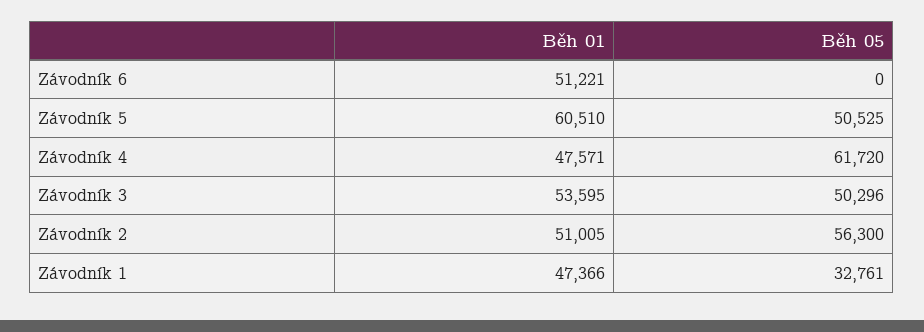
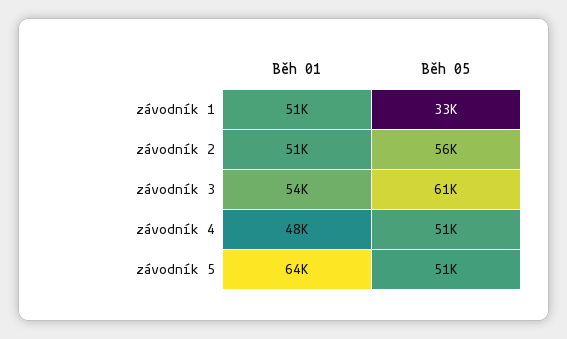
Běh 01, Závodník 6: 51221 -> none
Běh 05, Závodník 6: 0 -> none
Běh 01, Závodník 5: 60510 -> 64000
Běh 05, Závodník 4: 61720 -> 51000
Běh 05, Závodník 3: 50296 -> 61000
Běh 01, Závodník 1: 47366 -> 51000

